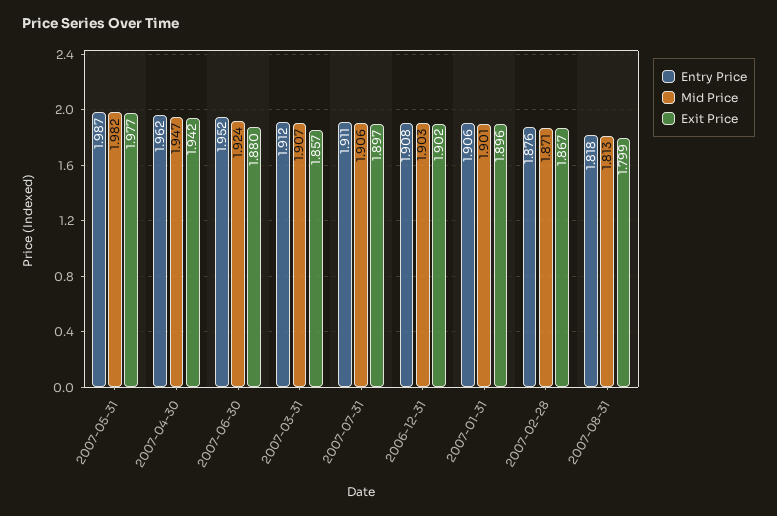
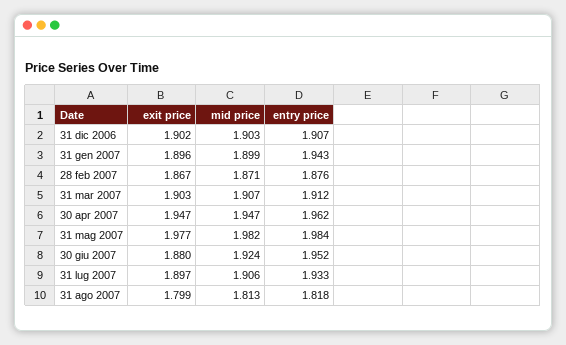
Entry Price, 2007-05-31: 1.987 -> 1.984
Exit Price, 2007-04-30: 1.942 -> 1.947
Exit Price, 2007-03-31: 1.857 -> 1.903
Entry Price, 2007-07-31: 1.911 -> 1.933
Entry Price, 2006-12-31: 1.908 -> 1.907
Entry Price, 2007-01-31: 1.906 -> 1.943
Mid Price, 2007-01-31: 1.901 -> 1.899

